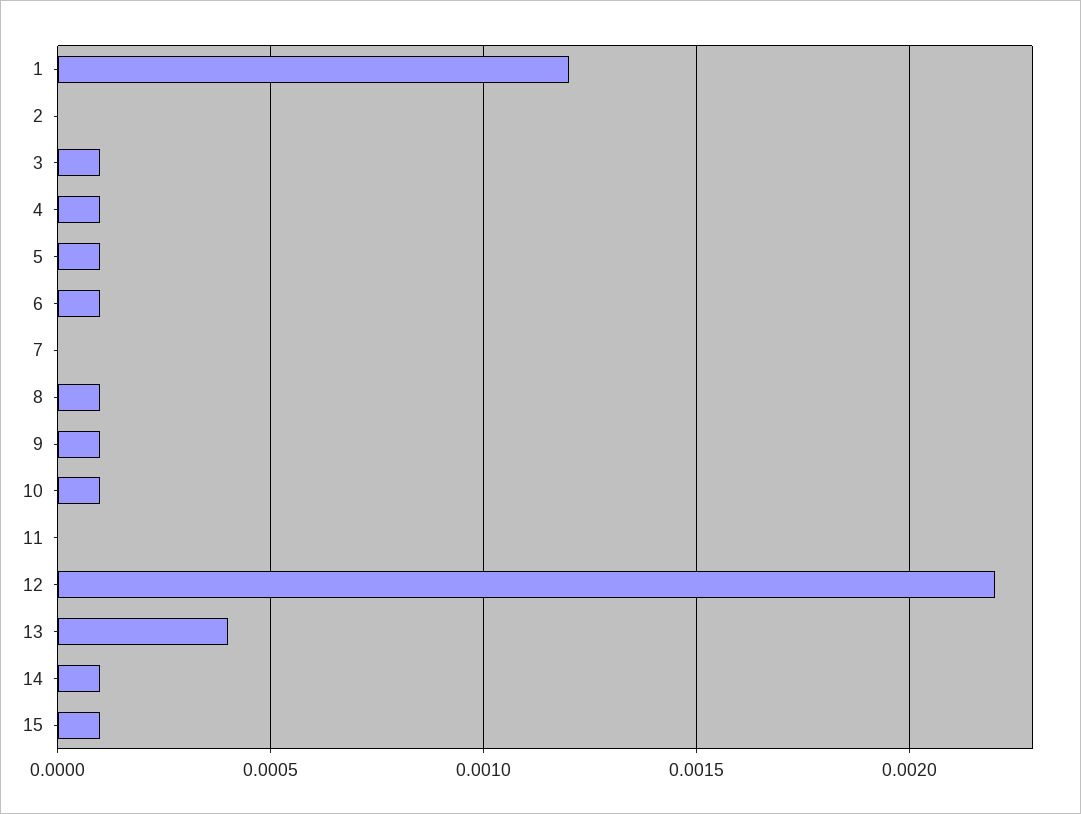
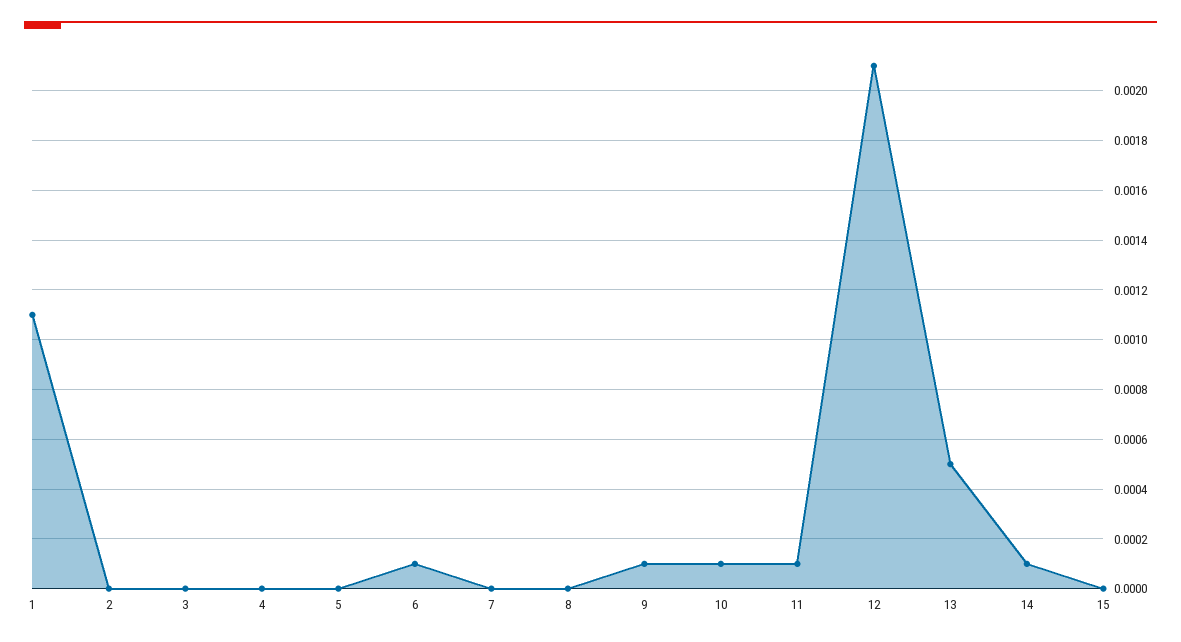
1: 0.0012 -> 0.0011
3: 0.0001 -> 0
4: 0.0001 -> 0
5: 0.0001 -> 0
8: 0.0001 -> 0
11: 0 -> 0.0001
12: 0.0022 -> 0.0021
13: 0.0004 -> 0.0005
15: 0.0001 -> 0

